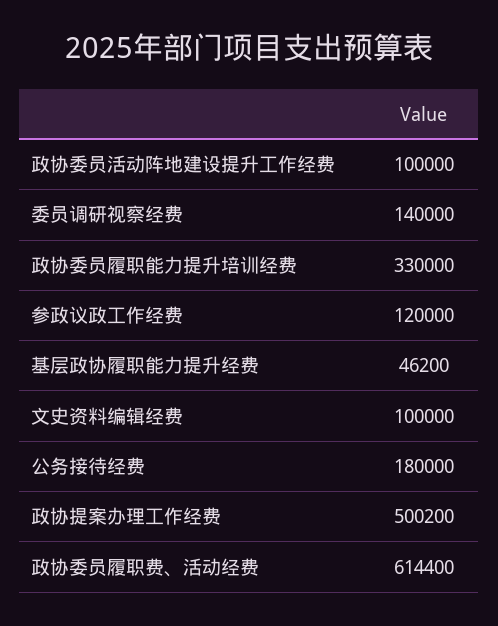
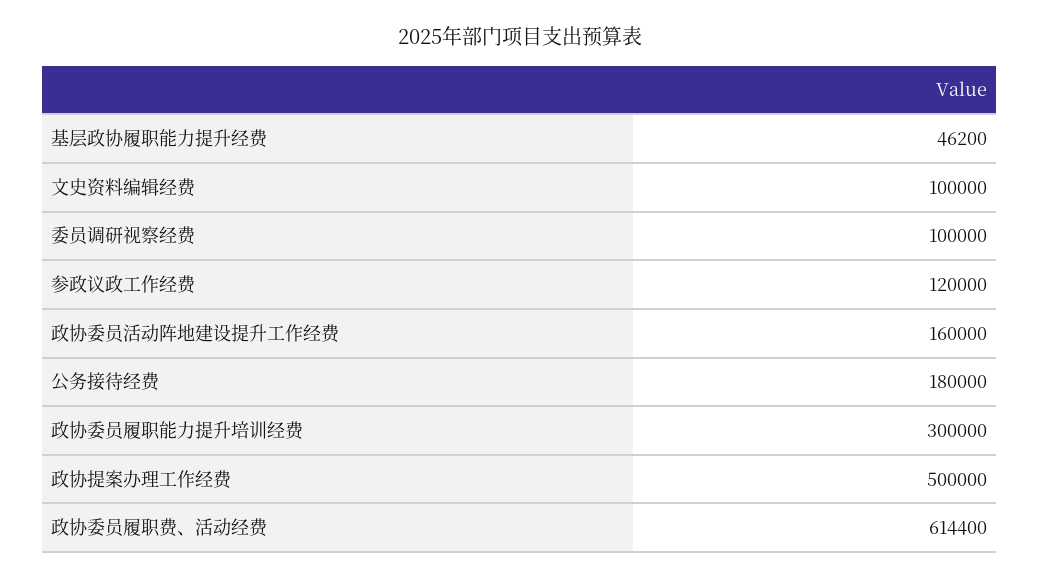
政协委员活动阵地建设提升工作经费: 100000 -> 160000
委员调研视察经费: 140000 -> 100000
政协委员履职能力提升培训经费: 330000 -> 300000
政协提案办理工作经费: 500200 -> 500000

